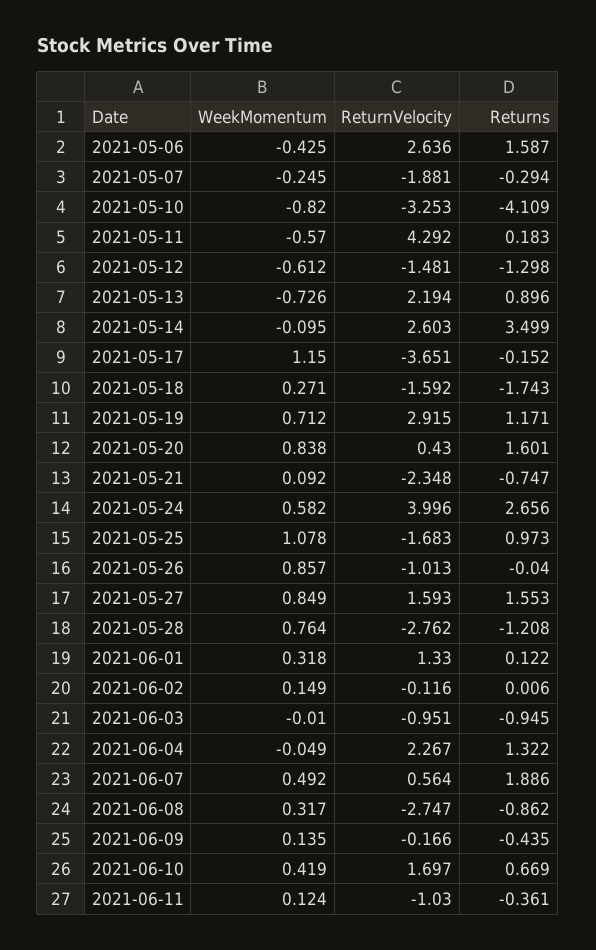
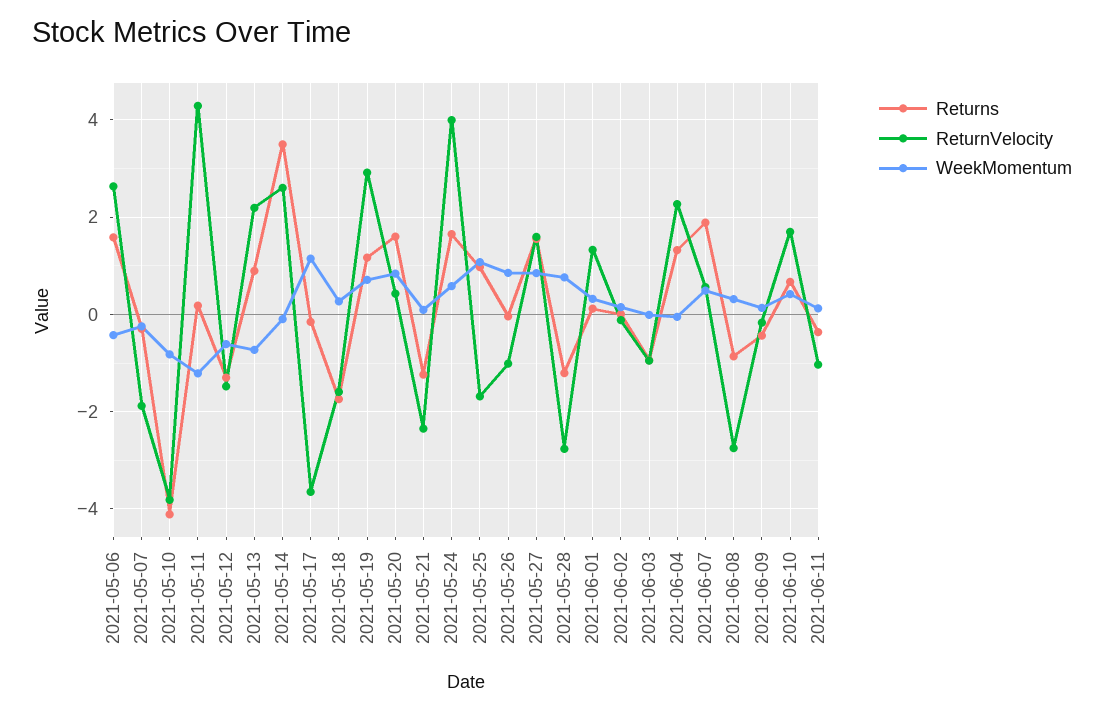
ReturnVelocity, 2021-05-10: -3.253 -> -3.8
WeekMomentum, 2021-05-11: -0.57 -> -1.2
Returns, 2021-05-21: -0.747 -> -1.2
Returns, 2021-05-24: 2.656 -> 1.6

